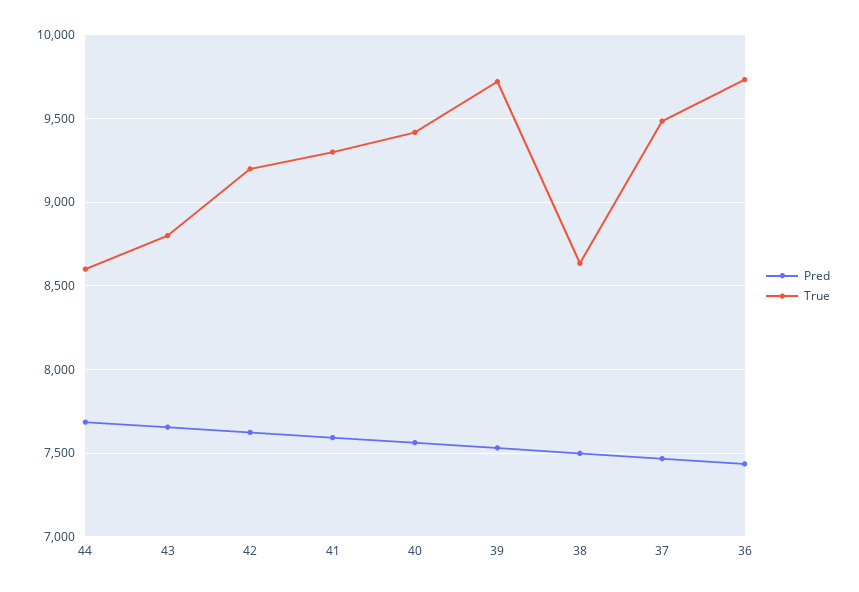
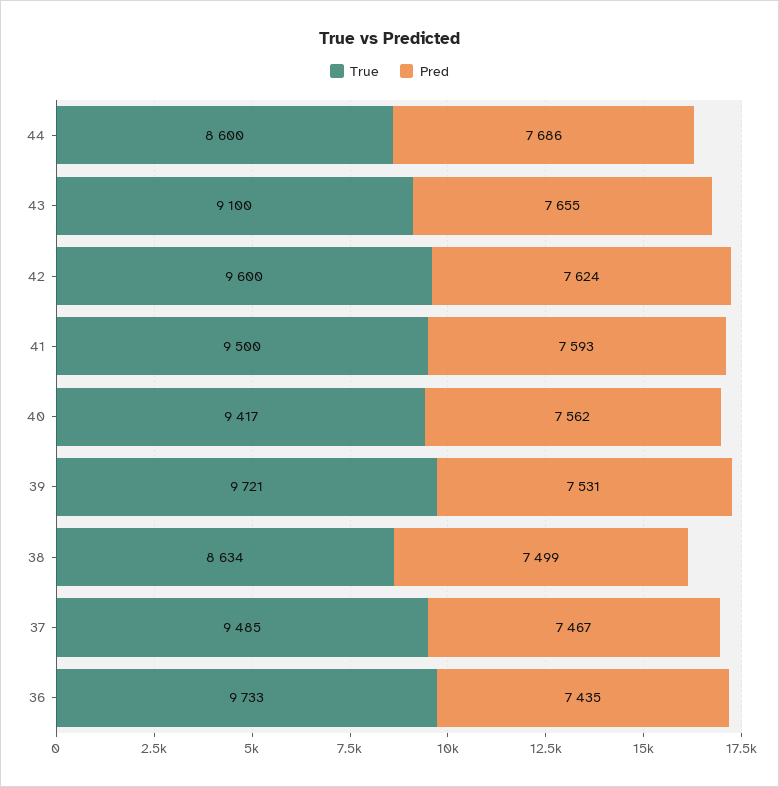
True, 43: 8800 -> 9100
True, 42: 9200 -> 9600
True, 41: 9300 -> 9500

